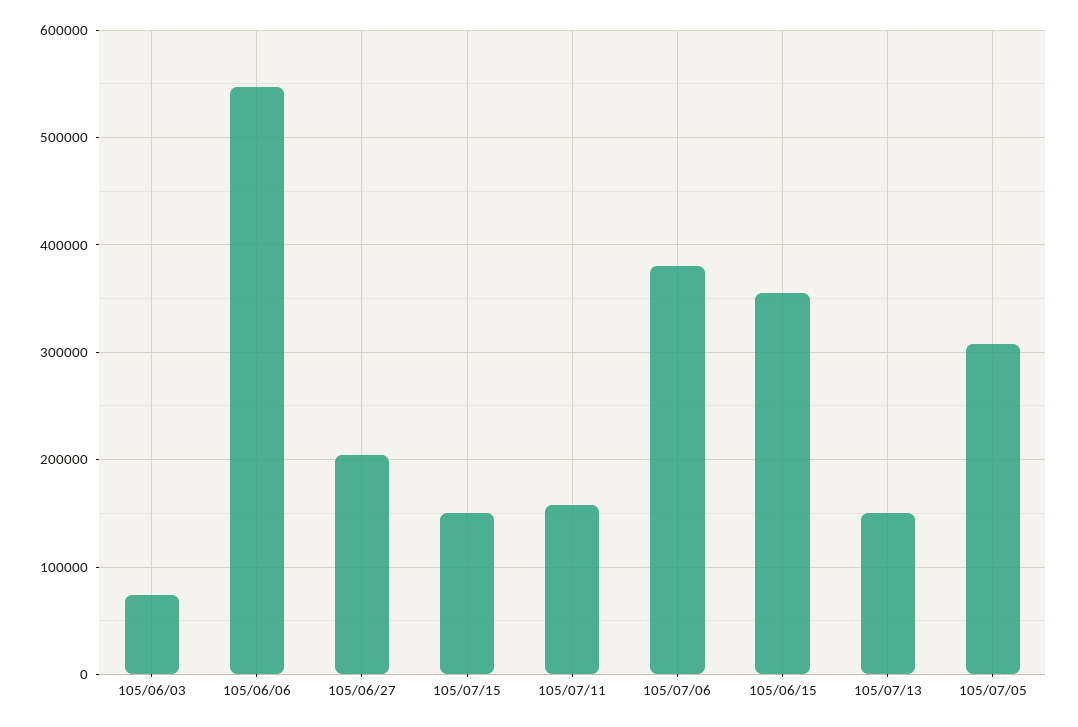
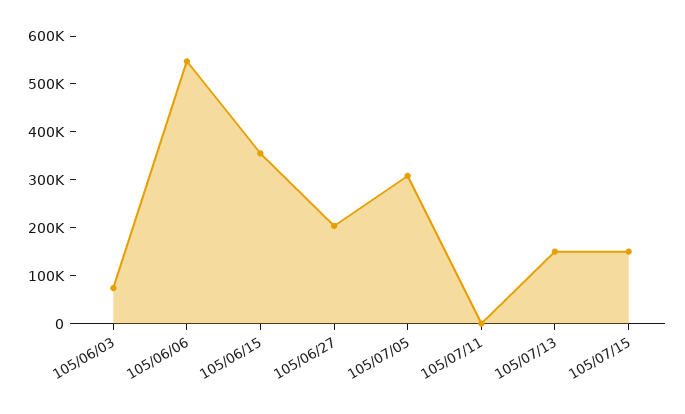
105/07/11: 160000 -> 0
105/07/06: 380000 -> none

